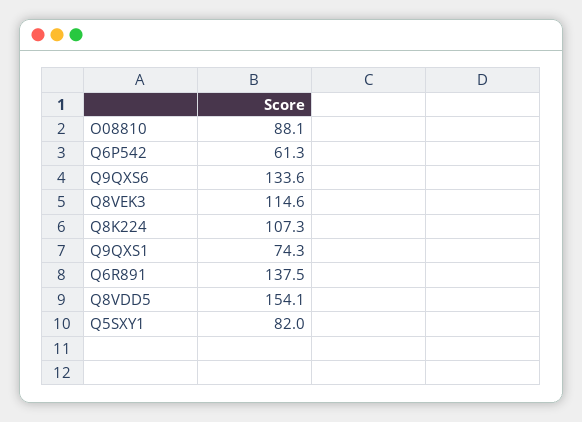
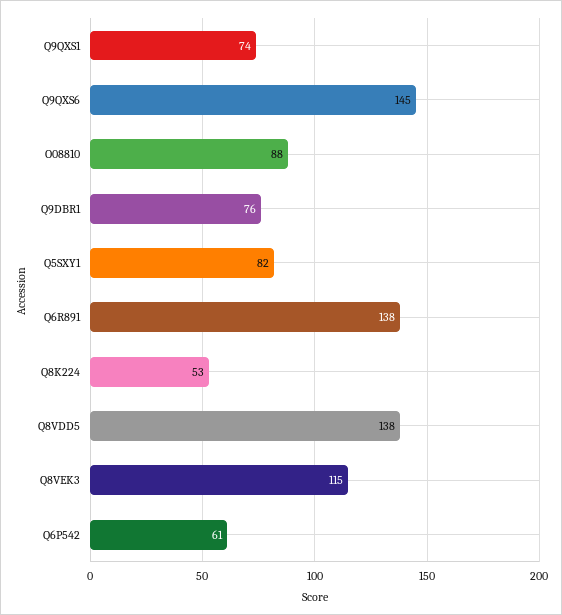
Q9QXS6: 133.6 -> 145
Q8K224: 107.3 -> 53
Q8VDD5: 154.1 -> 138
Q9DBR1: none -> 76

